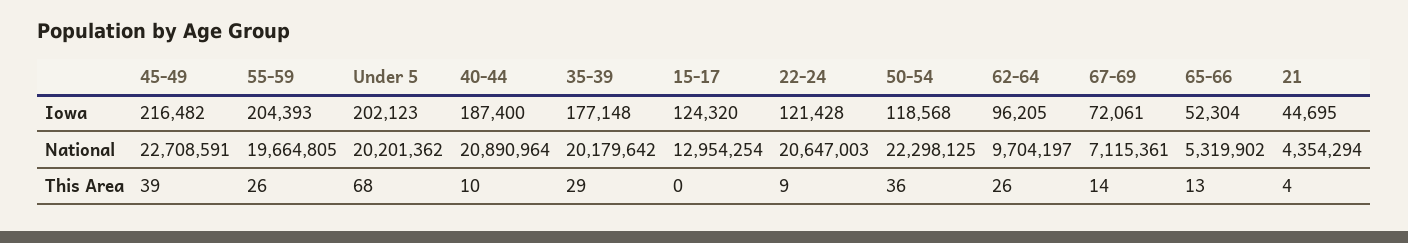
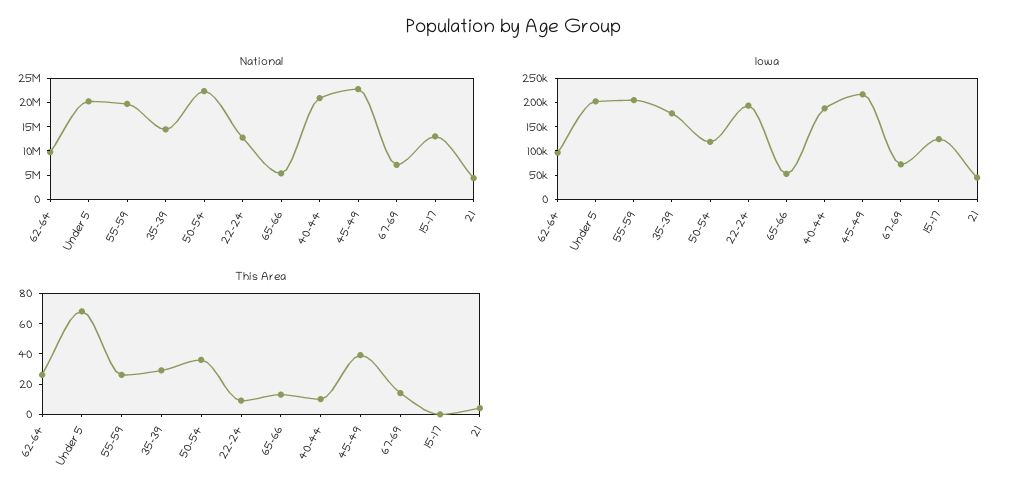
Iowa, 22-24: 121428 -> 200000
National, 35-39: 20179642 -> 15000000
National, 22-24: 20647003 -> 12500000

